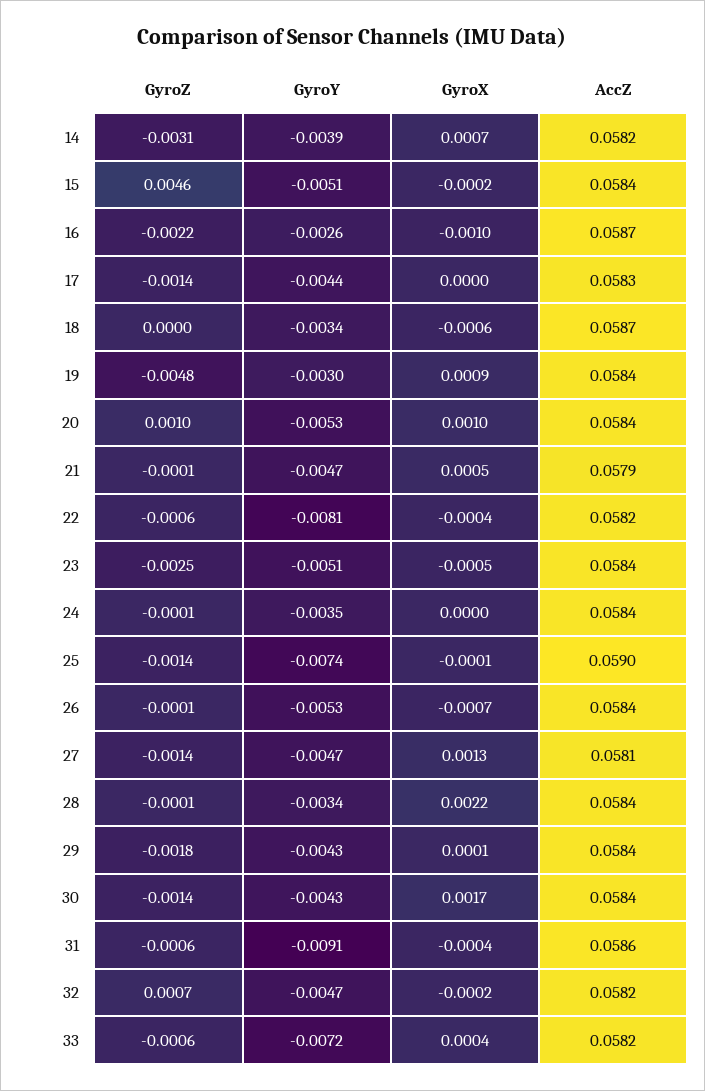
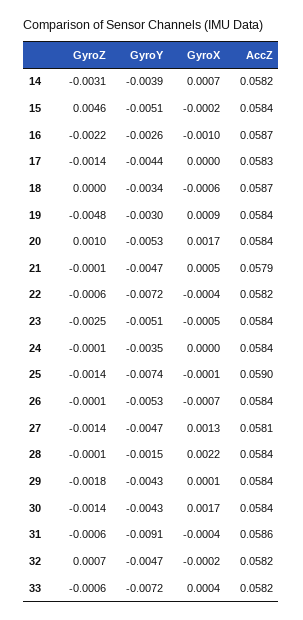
GyroX, 20: 0.001 -> 0.0017
GyroY, 22: -0.0081 -> -0.0072
GyroY, 28: -0.0034 -> -0.0015

